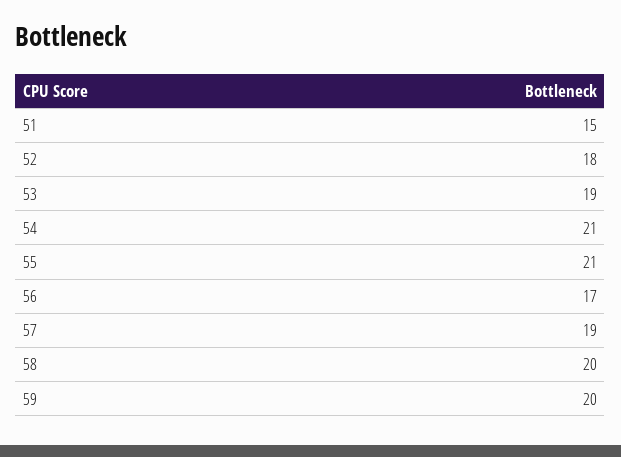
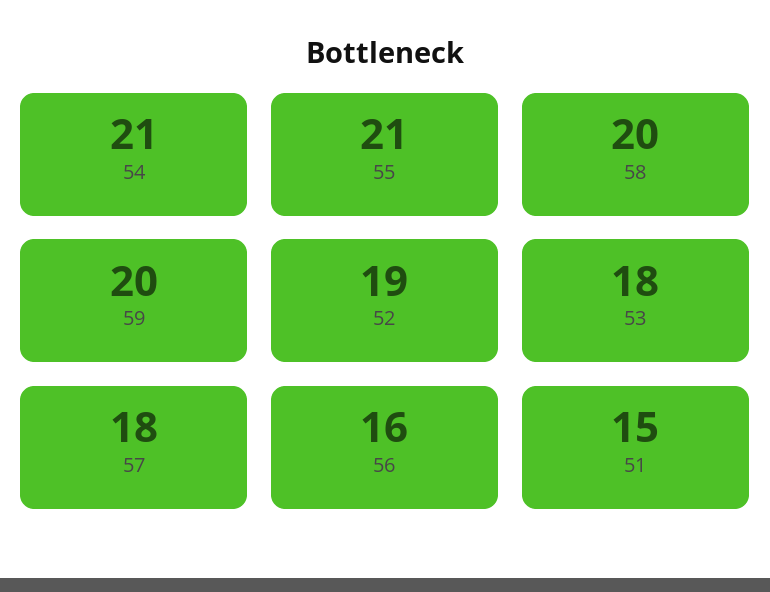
52: 18 -> 19
53: 19 -> 18
56: 17 -> 16
57: 19 -> 18

